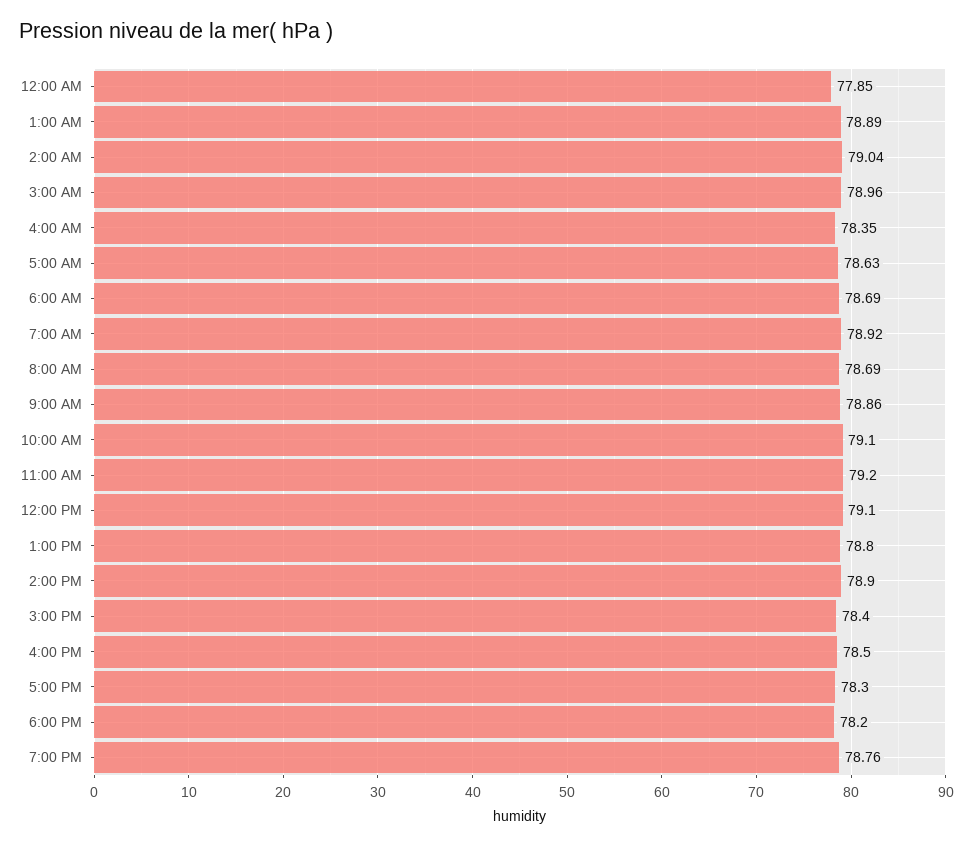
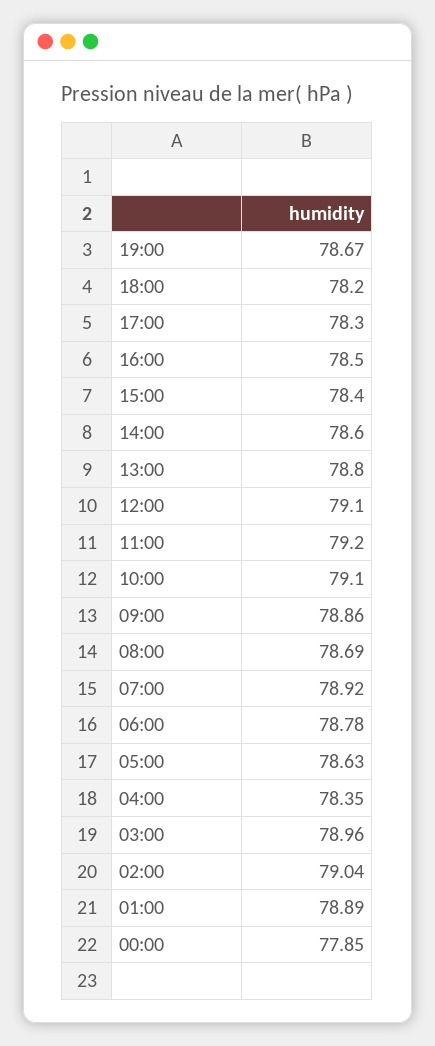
6:00 AM: 78.69 -> 78.78
2:00 PM: 78.9 -> 78.6
7:00 PM: 78.76 -> 78.67

